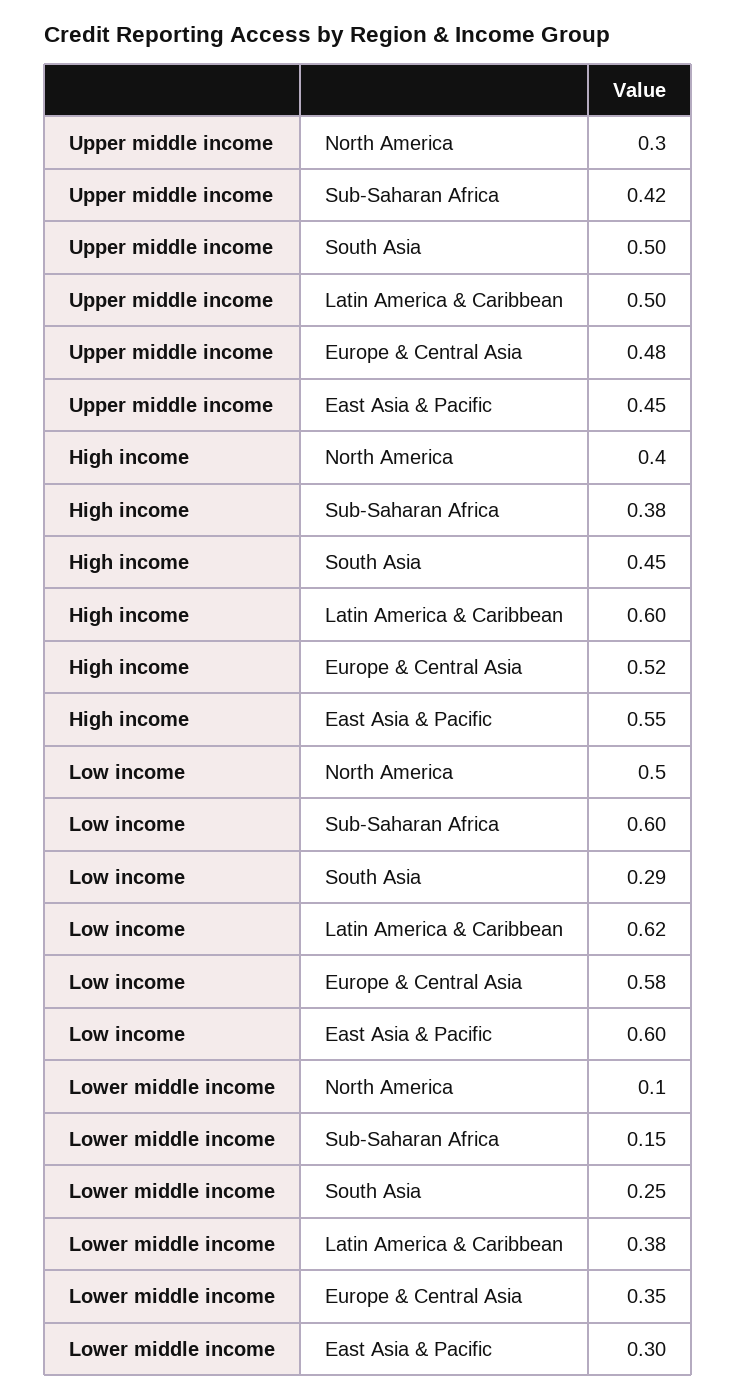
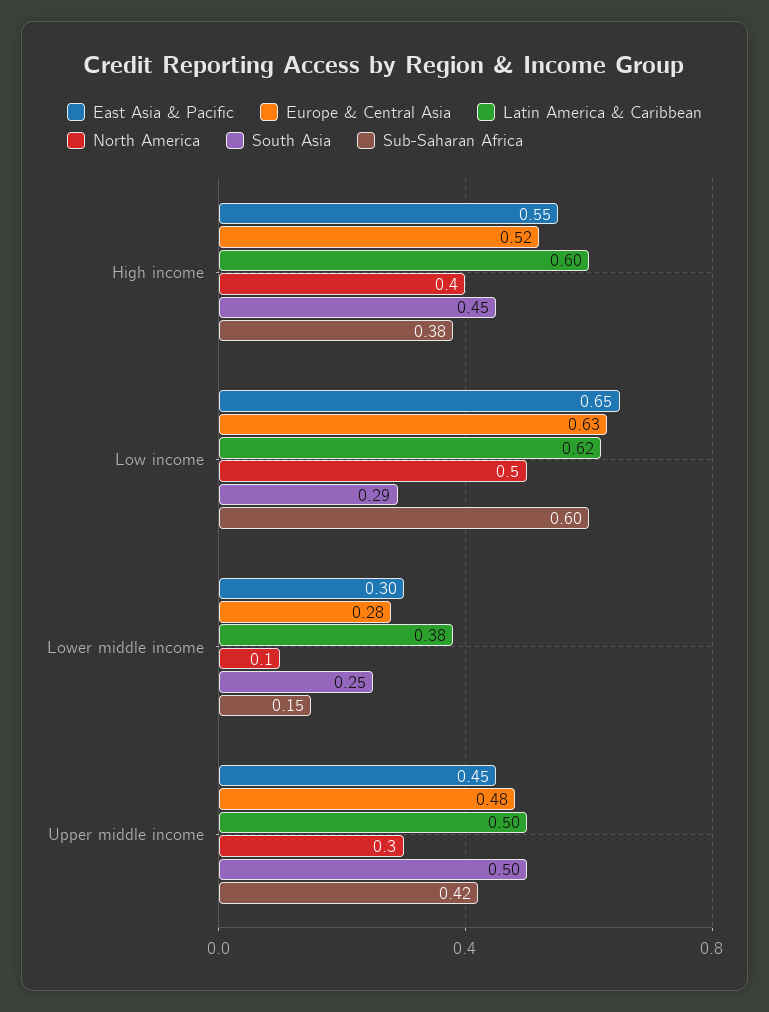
Europe & Central Asia, Low income: 0.58 -> 0.63
East Asia & Pacific, Low income: 0.6 -> 0.65
Europe & Central Asia, Lower middle income: 0.35 -> 0.28

